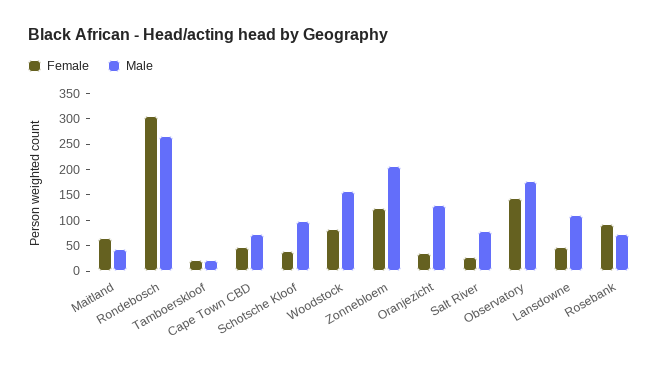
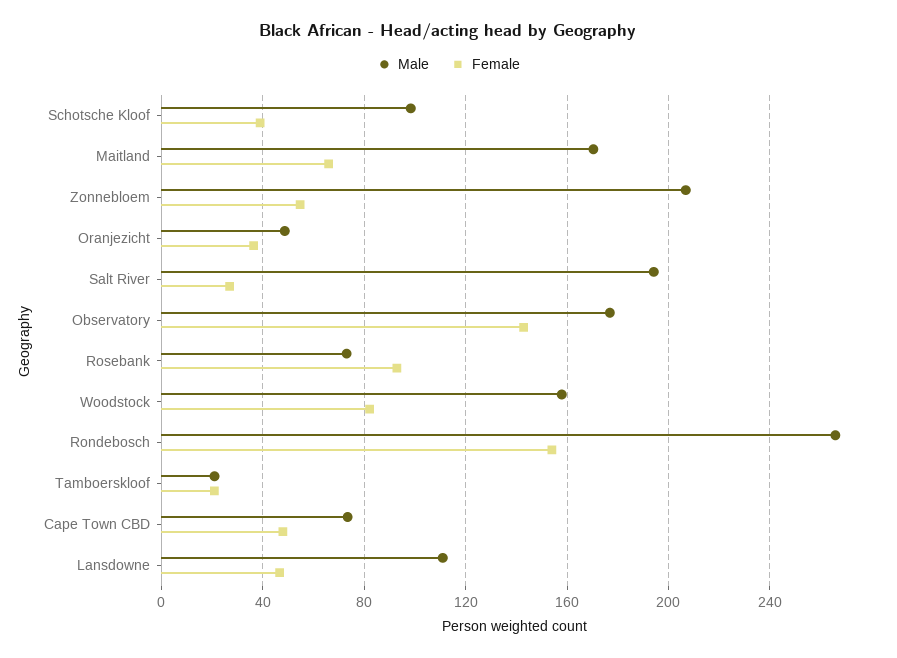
Male, Maitland: 50 -> 170
Female, Rondebosch: 300 -> 155
Female, Zonnebloem: 125 -> 55
Male, Oranjezicht: 125 -> 50
Male, Salt River: 75 -> 195

